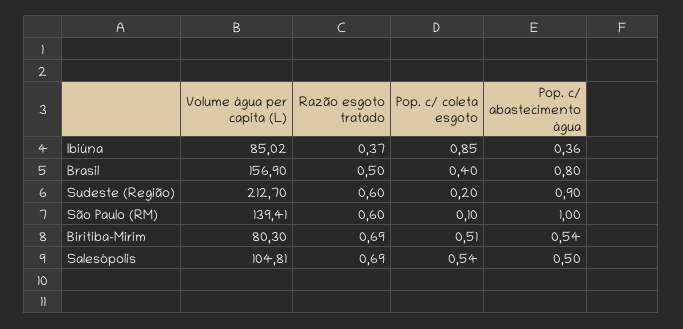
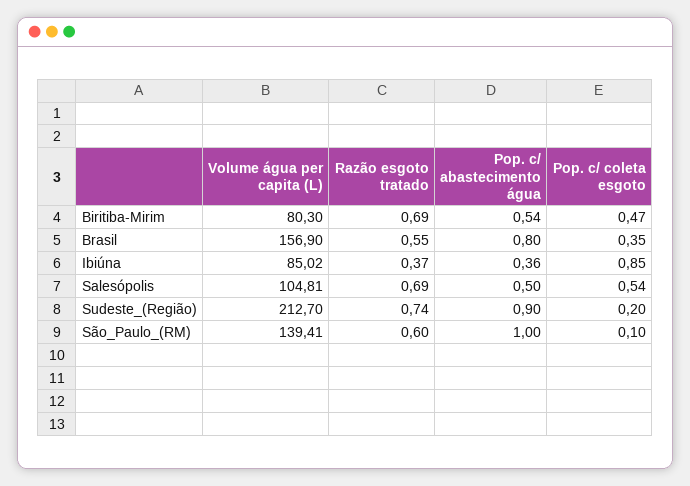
Razão esgoto tratado, Brasil: 0.5 -> 0.55
Pop. c/ coleta esgoto, Brasil: 0.4 -> 0.35
Razão esgoto tratado, Sudeste (Região): 0.6 -> 0.74
Pop. c/ coleta esgoto, Biritiba-Mirim: 0.51 -> 0.47

